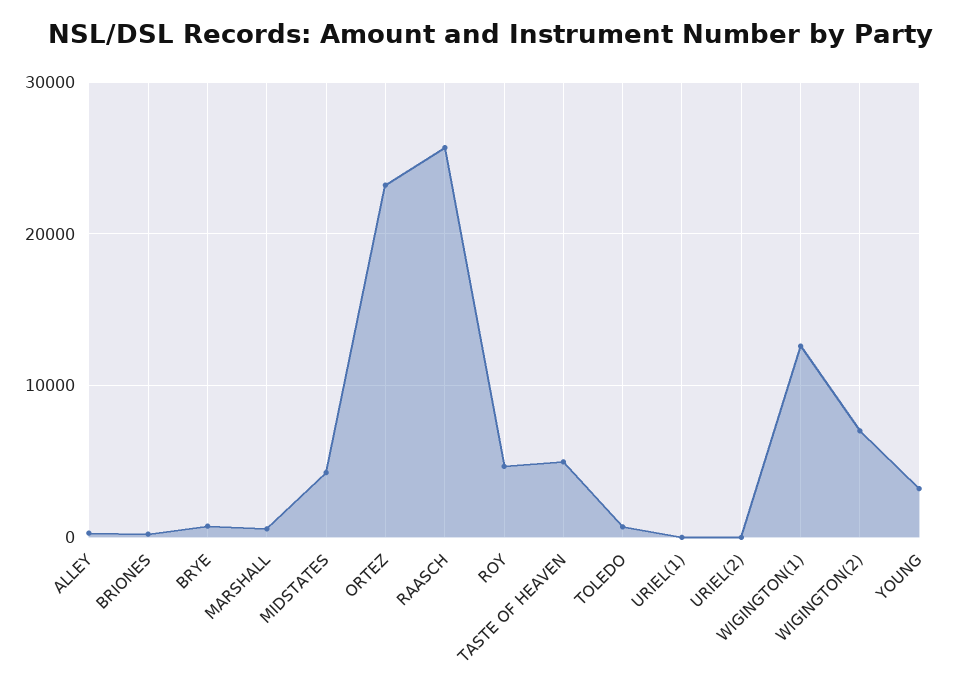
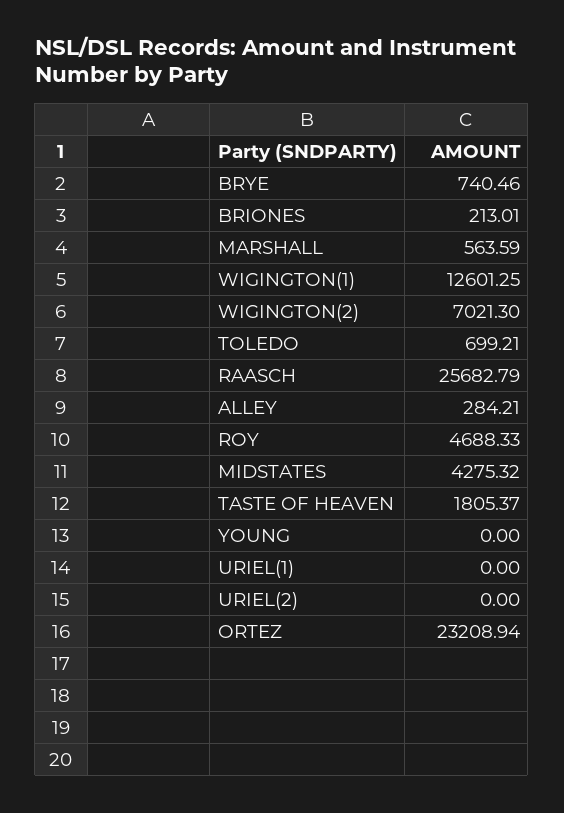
TASTE OF HEAVEN: 5000 -> 1805.37
YOUNG: 3000 -> 0

